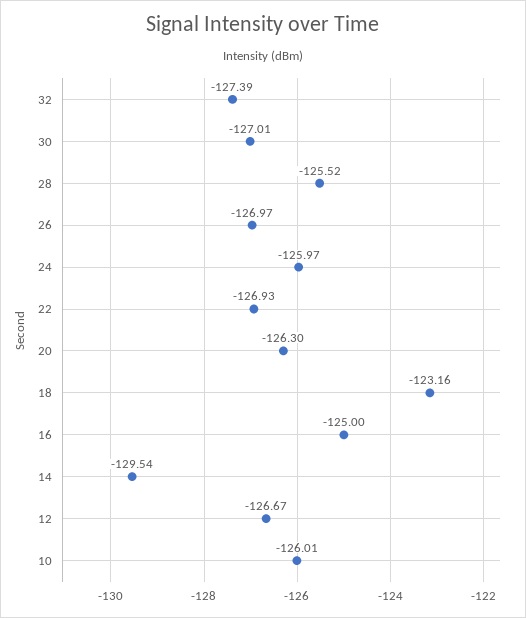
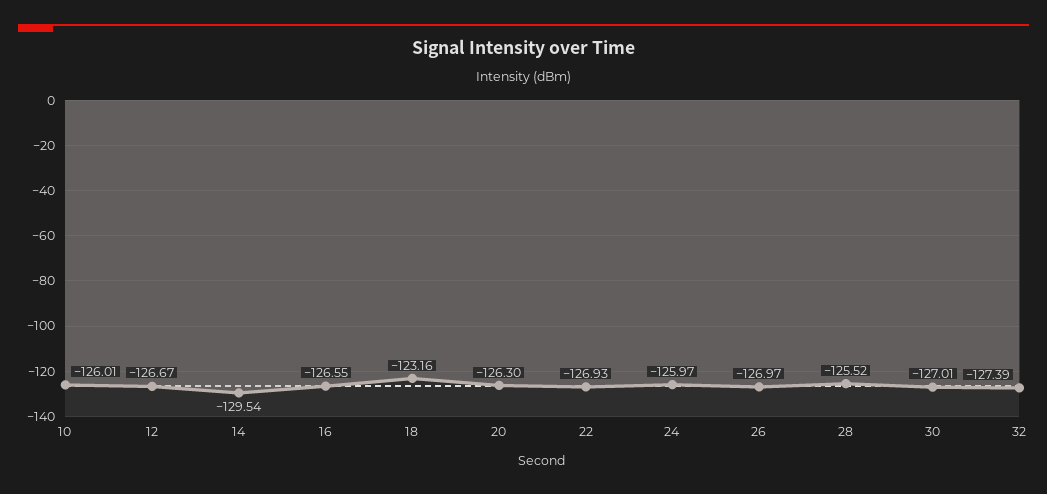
16: -125 -> -126.55

